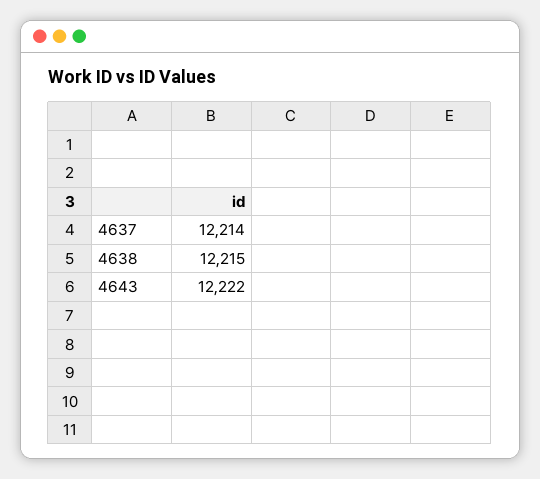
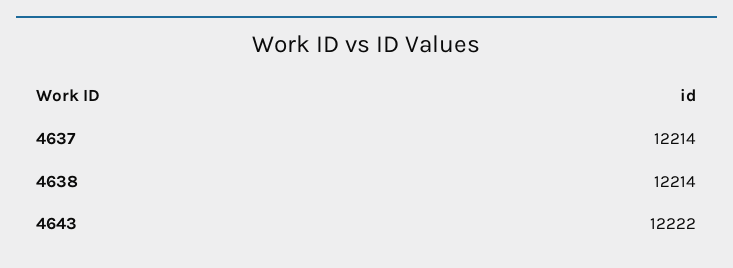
4638: 12215 -> 12214

